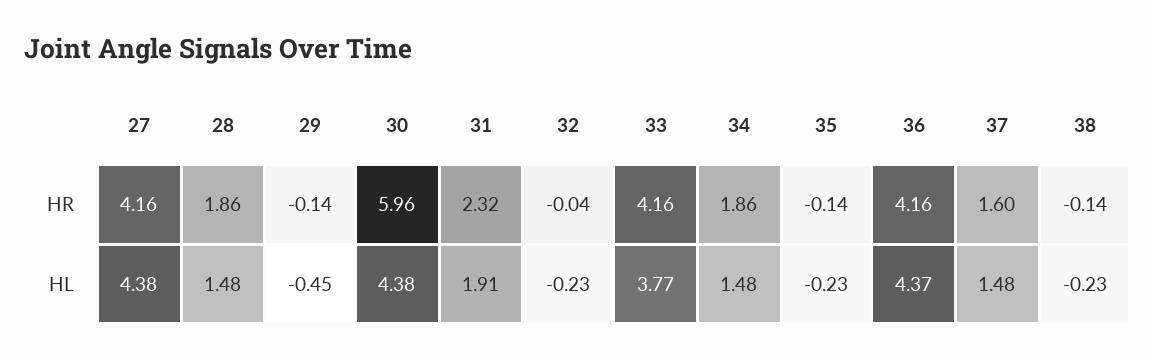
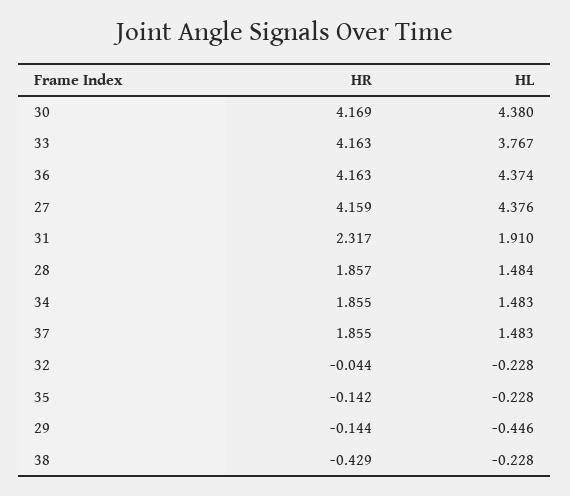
30, HR: 5.96 -> 4.169
37, HR: 1.6 -> 1.855
38, HR: -0.14 -> -0.429

